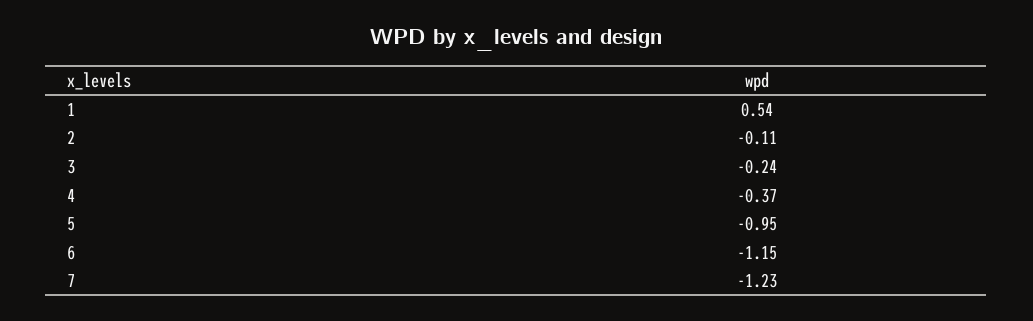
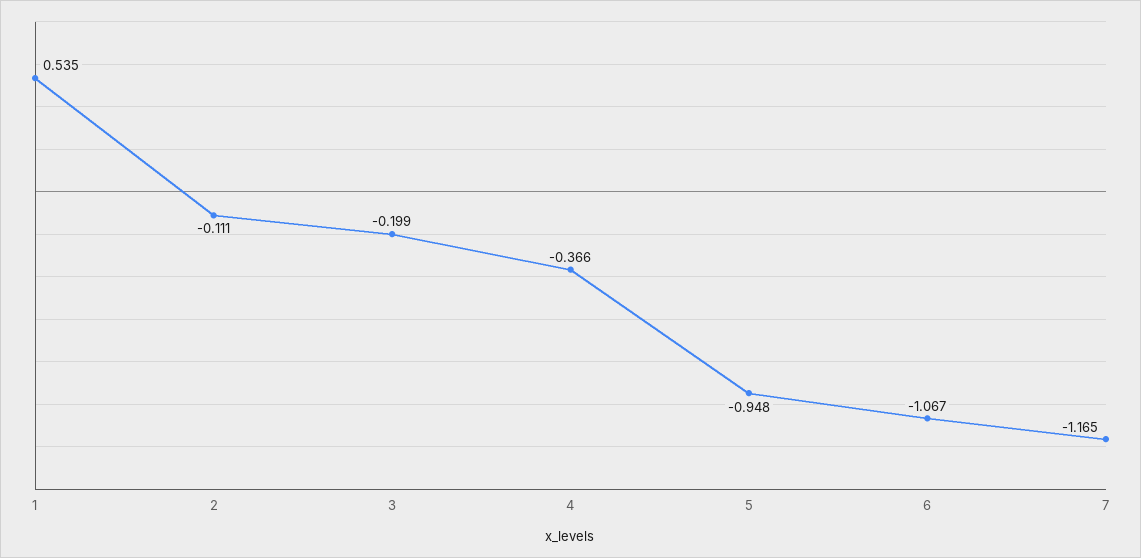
3: -0.24 -> -0.199
6: -1.15 -> -1.067
7: -1.23 -> -1.165

